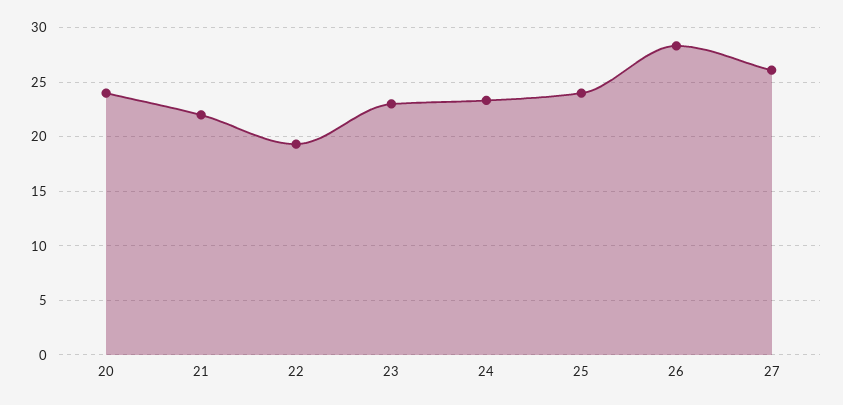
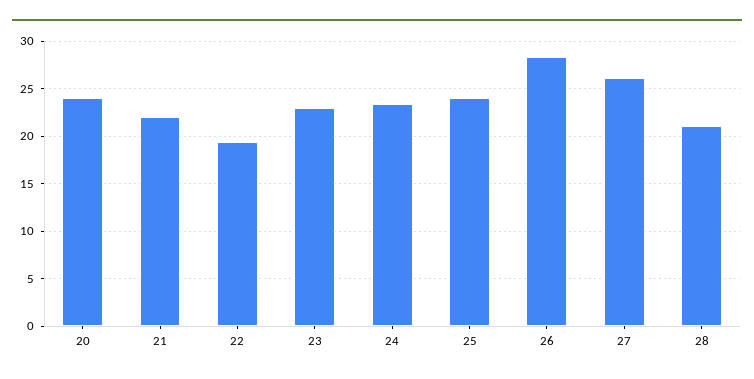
28: none -> 21

